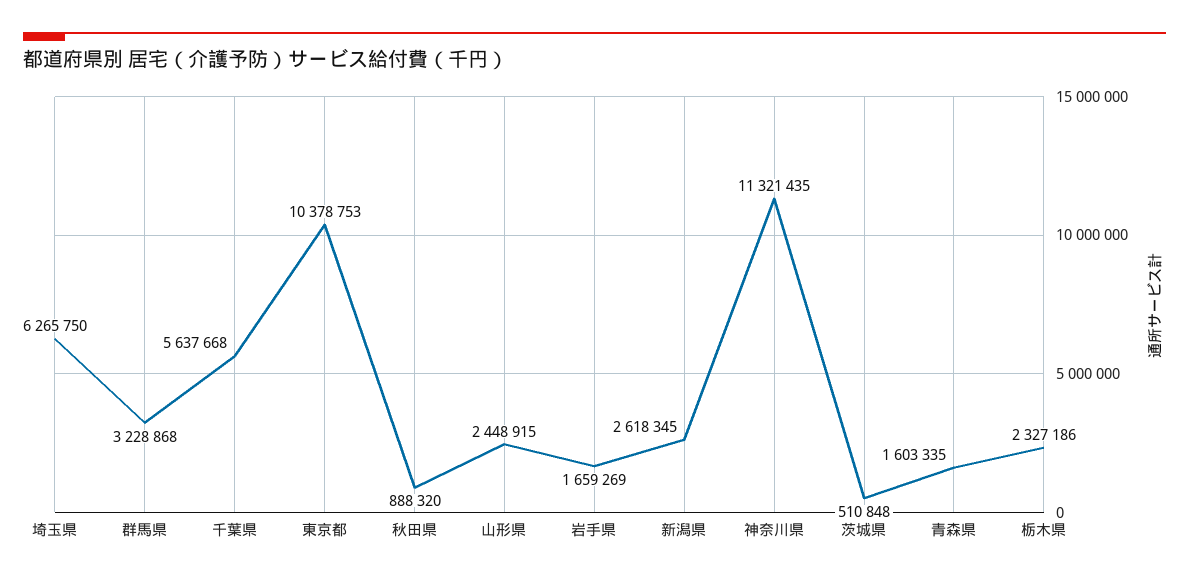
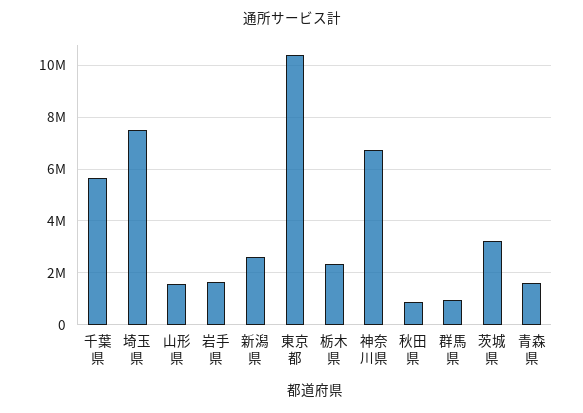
埼玉県: 6265750 -> 7500000
群馬県: 3228868 -> 1000000
山形県: 2448915 -> 1500000
神奈川県: 11321435 -> 6750000
茨城県: 510848 -> 3250000

